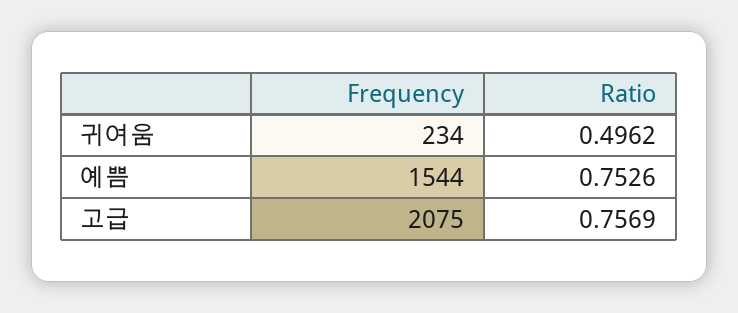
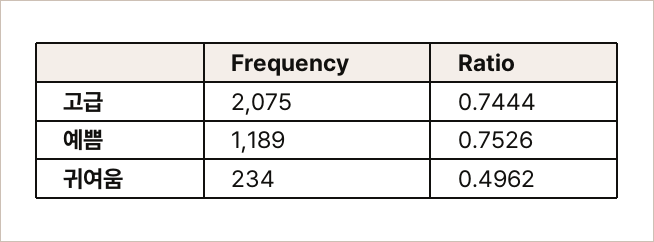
Frequency, 예쁨: 1544 -> 1189
Ratio, 고급: 0.7569 -> 0.7444

